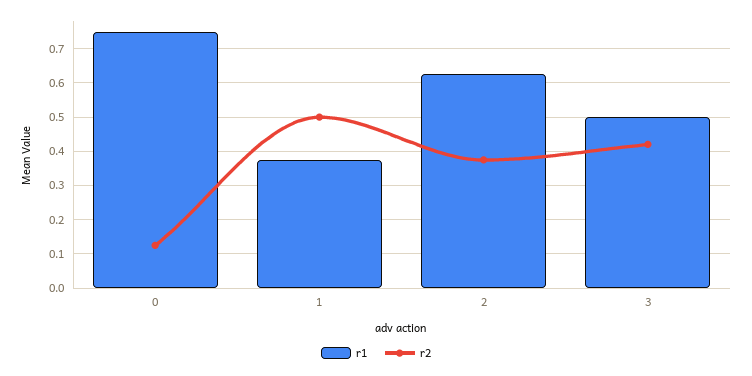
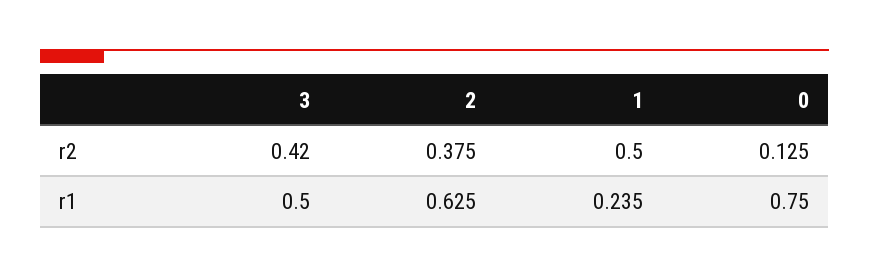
r1, 1: 0.38 -> 0.235

